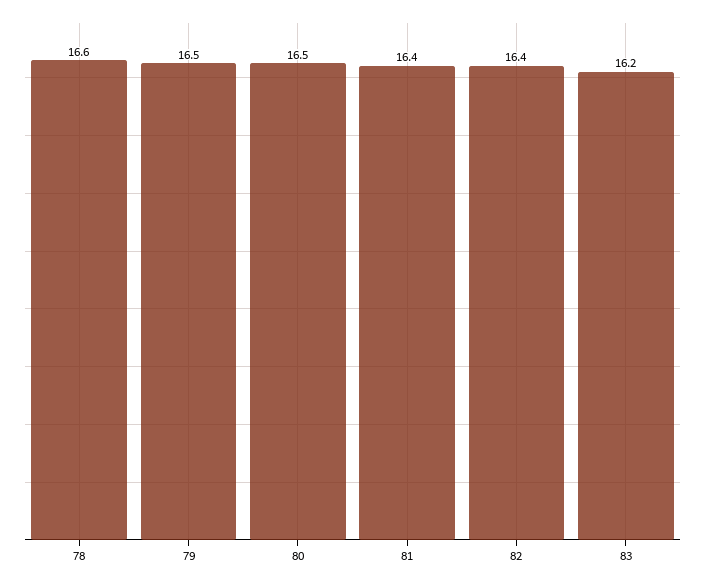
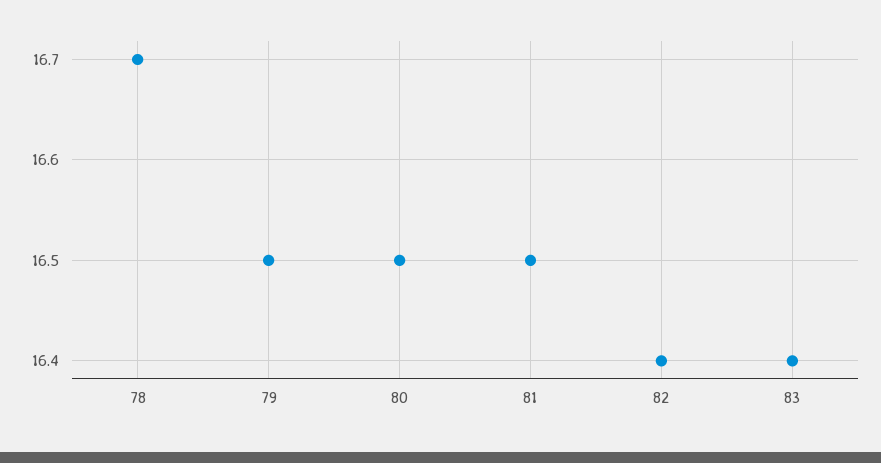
78: 16.6 -> 16.7
81: 16.4 -> 16.5
83: 16.2 -> 16.4

